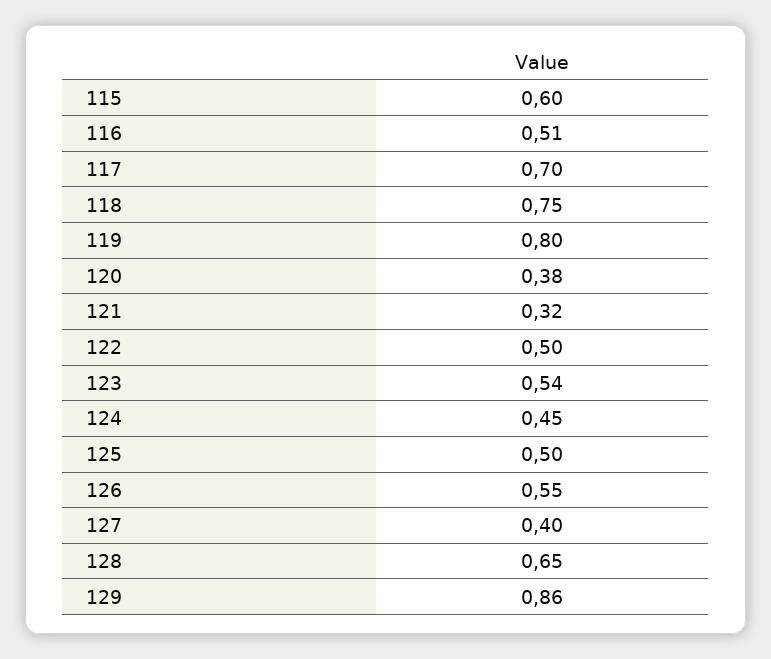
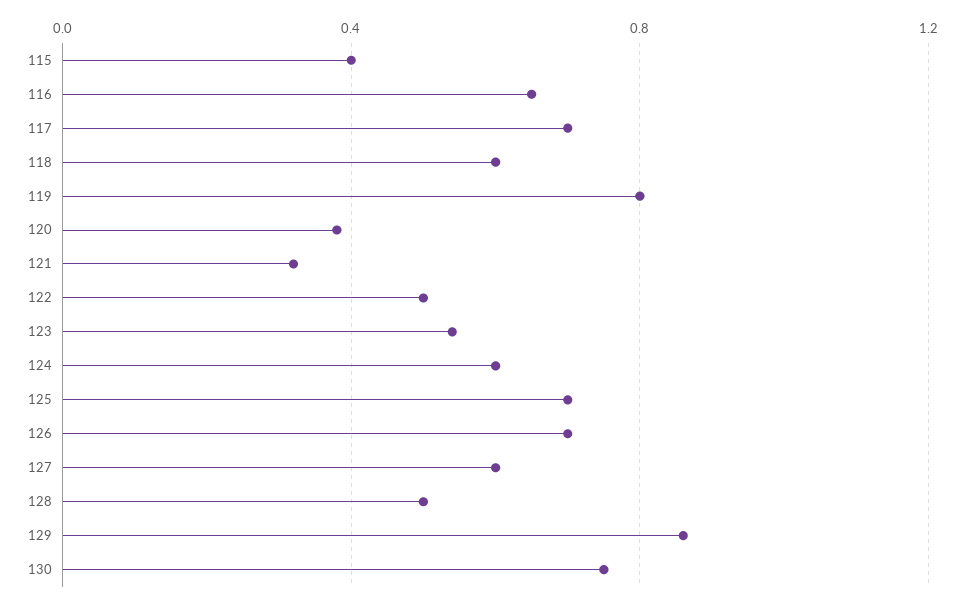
115: 0.6 -> 0.4
116: 0.51 -> 0.65
118: 0.75 -> 0.6
124: 0.45 -> 0.6
125: 0.5 -> 0.7
126: 0.55 -> 0.7
127: 0.4 -> 0.6
128: 0.65 -> 0.5
130: none -> 0.75

